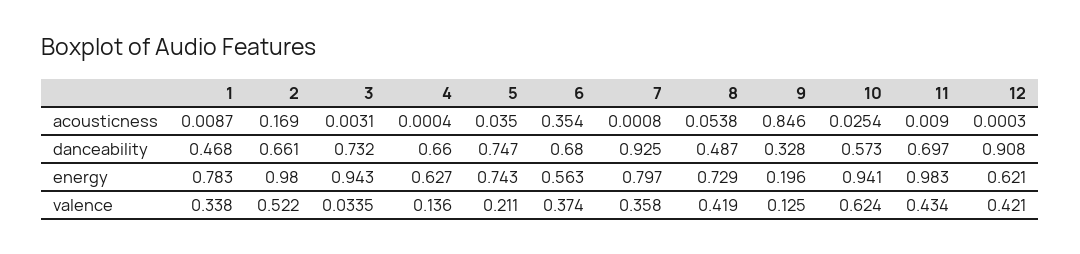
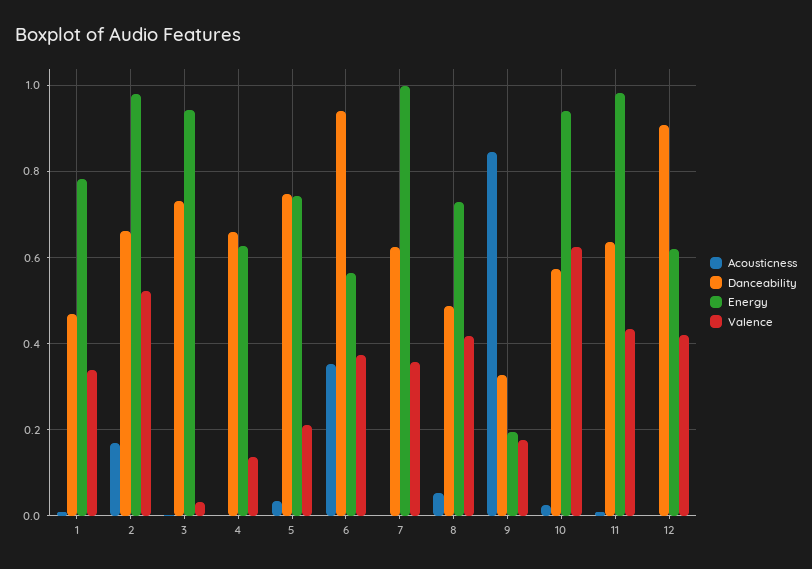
danceability, 6: 0.68 -> 0.94
danceability, 7: 0.925 -> 0.62
danceability, 11: 0.697 -> 0.64
energy, 7: 0.797 -> 1
valence, 9: 0.125 -> 0.18

